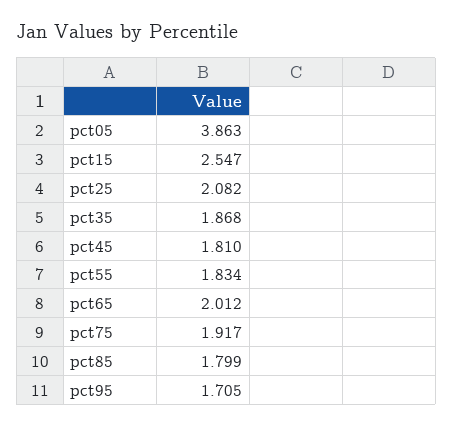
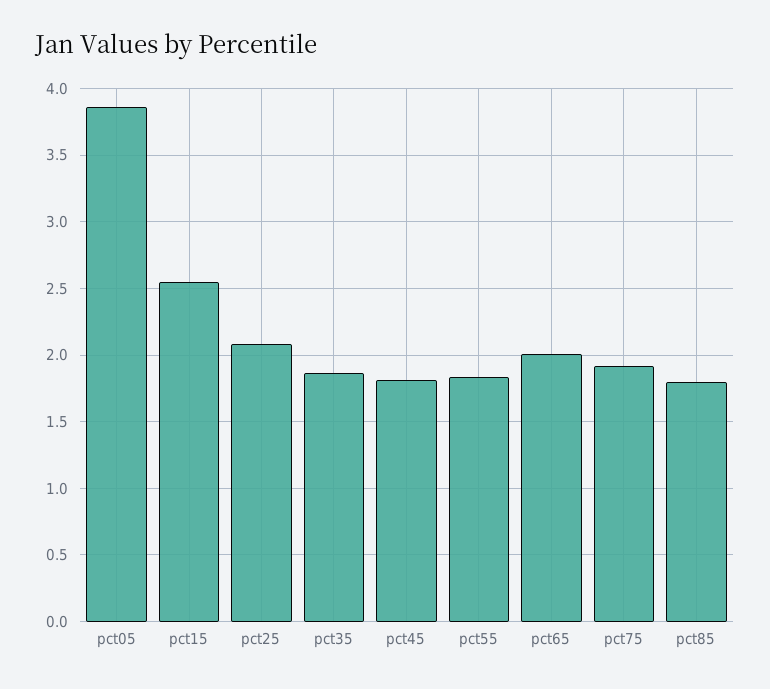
pct95: 1.705 -> none

